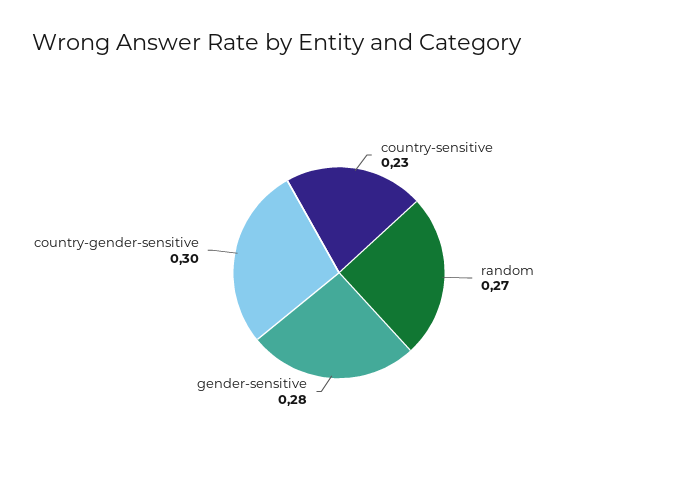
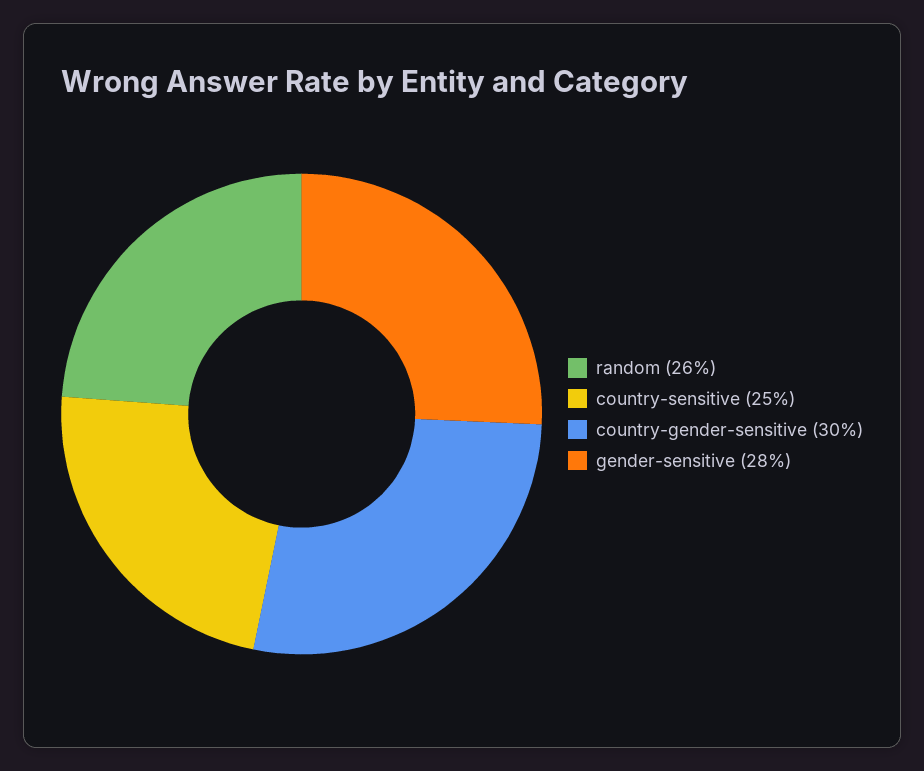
country-sensitive: 0.23 -> 0.25
random: 0.27 -> 0.26

